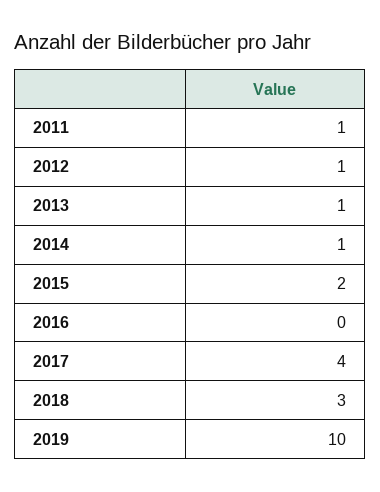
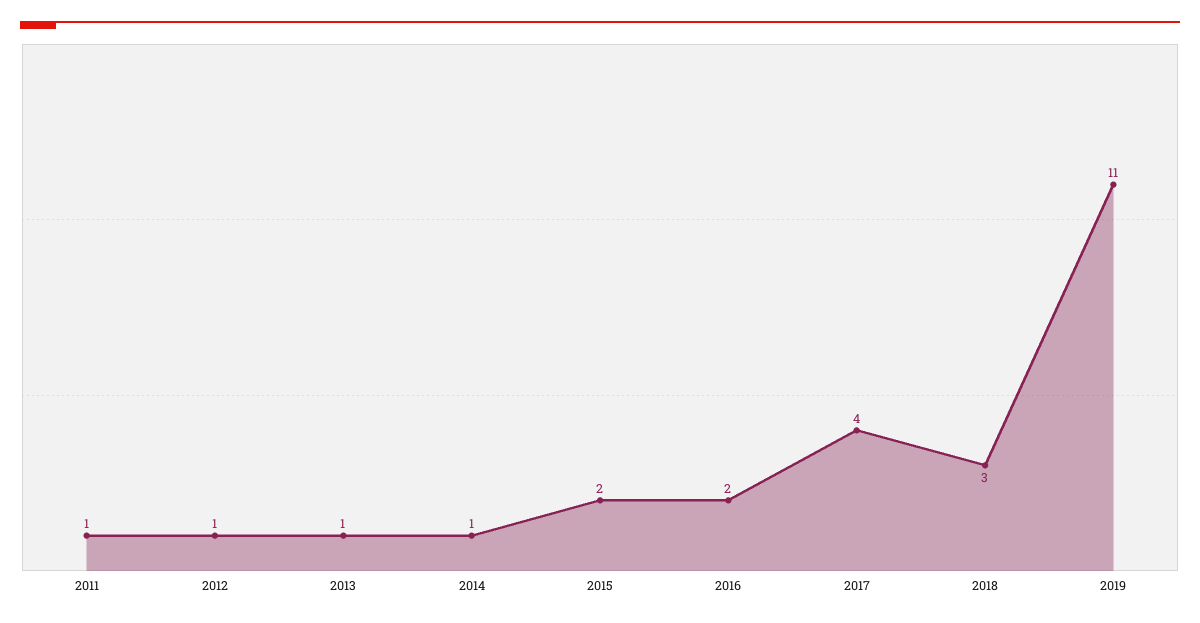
2016: 0 -> 2
2019: 10 -> 11

